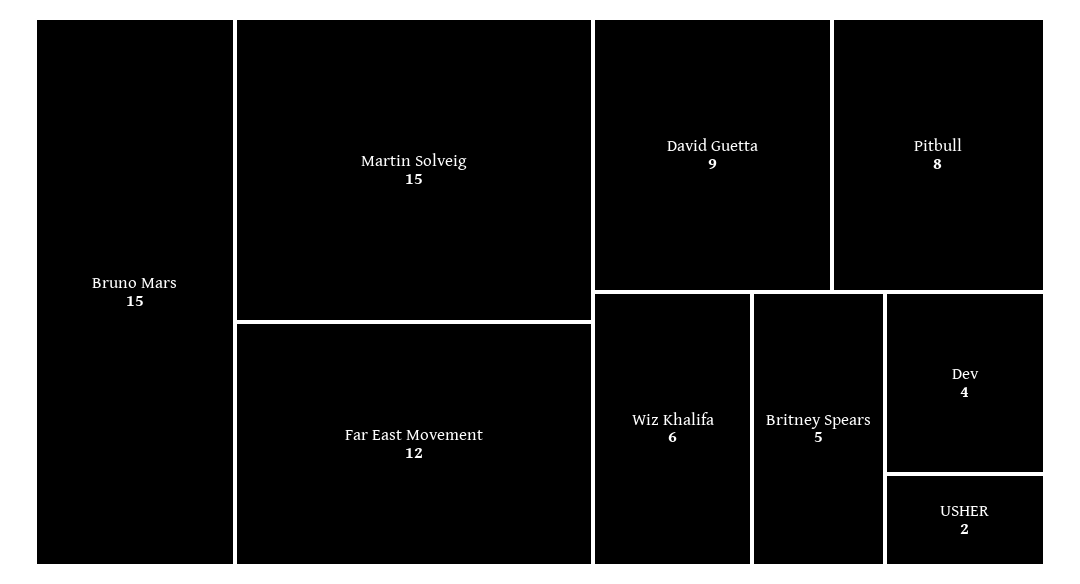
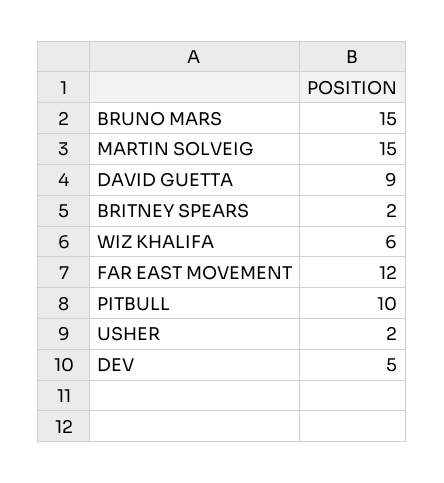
Pitbull: 8 -> 10
Britney Spears: 5 -> 2
Dev: 4 -> 5

